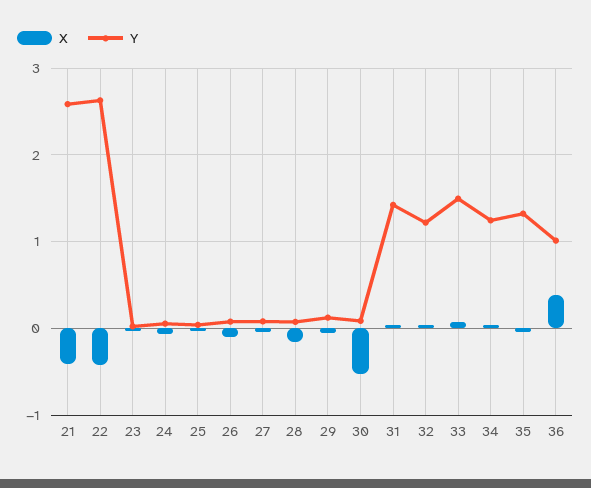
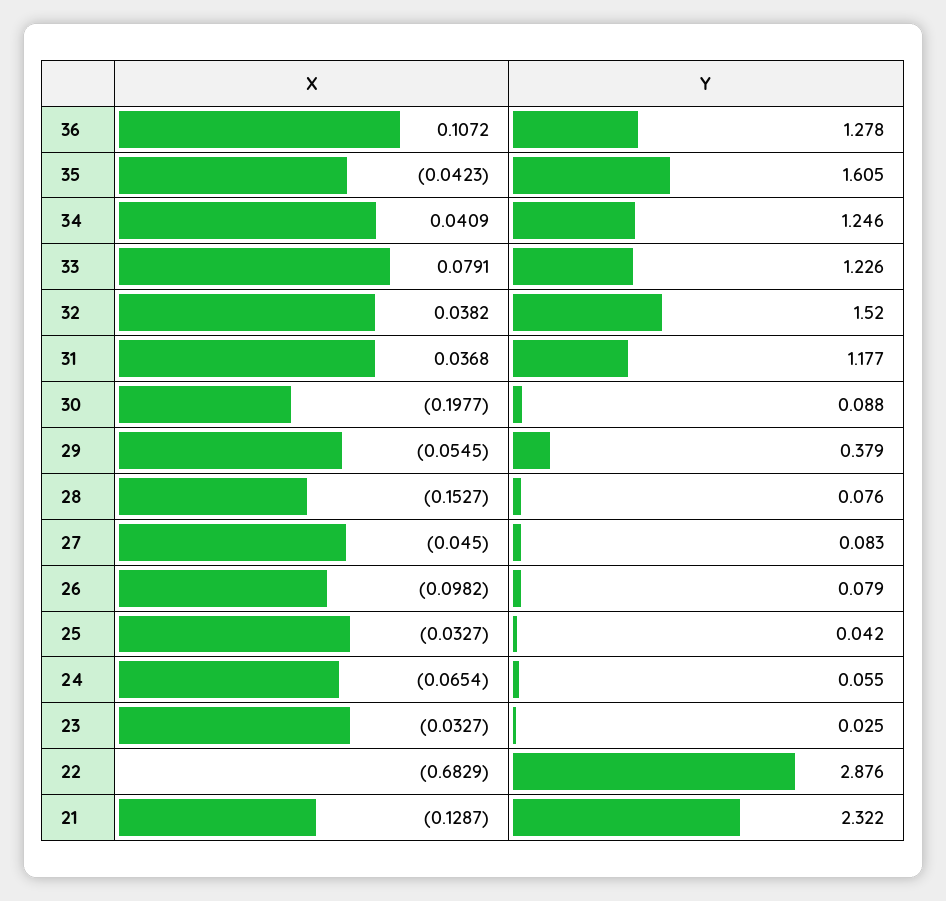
X, 21: -0.4 -> -0.1287
Y, 21: 2.6 -> 2.322
X, 22: -0.4 -> -0.6829
Y, 22: 2.6 -> 2.876
Y, 29: 0.1 -> 0.379
X, 30: -0.5 -> -0.1977
Y, 31: 1.4 -> 1.177
Y, 32: 1.2 -> 1.52
Y, 33: 1.5 -> 1.226
Y, 35: 1.3 -> 1.605
X, 36: 0.4 -> 0.1072
Y, 36: 1 -> 1.278

